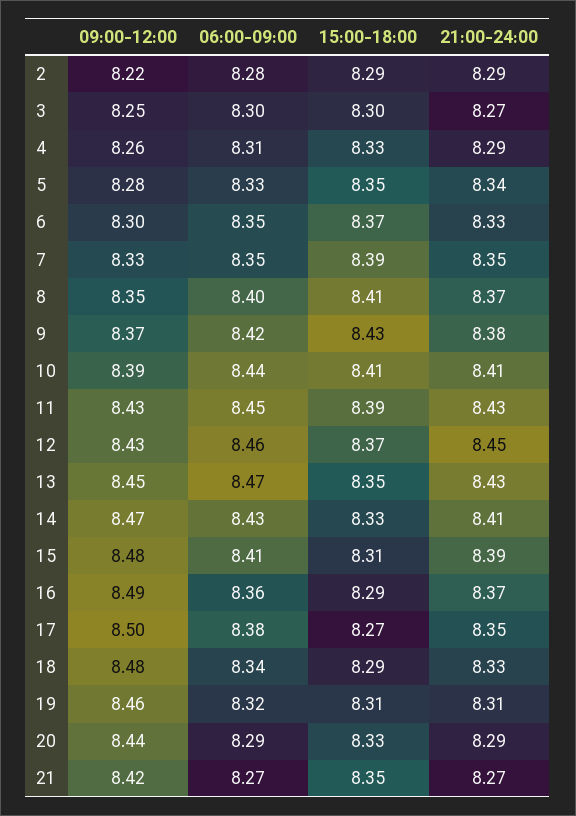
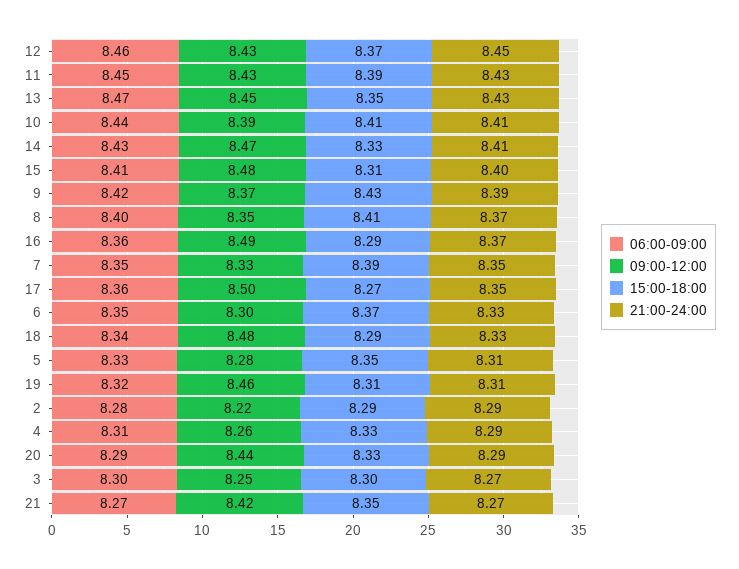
21:00-24:00, 5: 8.34 -> 8.31
21:00-24:00, 9: 8.38 -> 8.39
21:00-24:00, 15: 8.39 -> 8.4
06:00-09:00, 17: 8.38 -> 8.36

